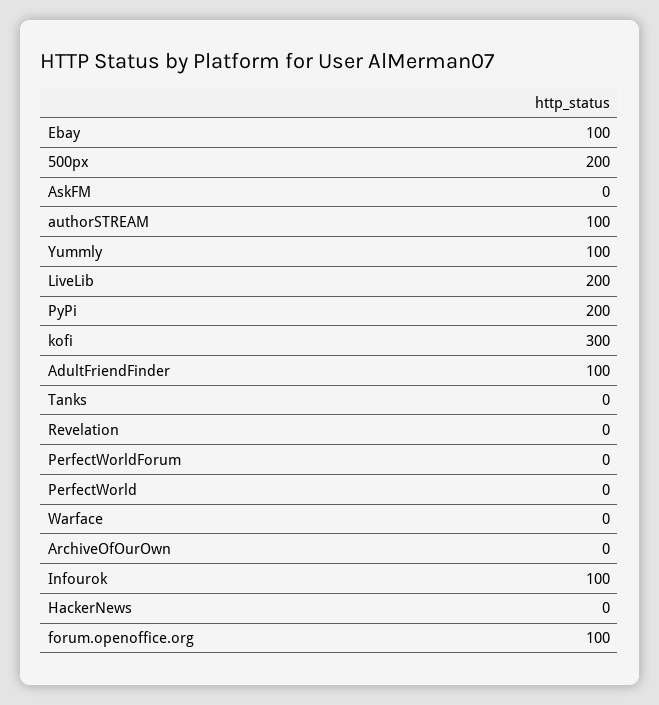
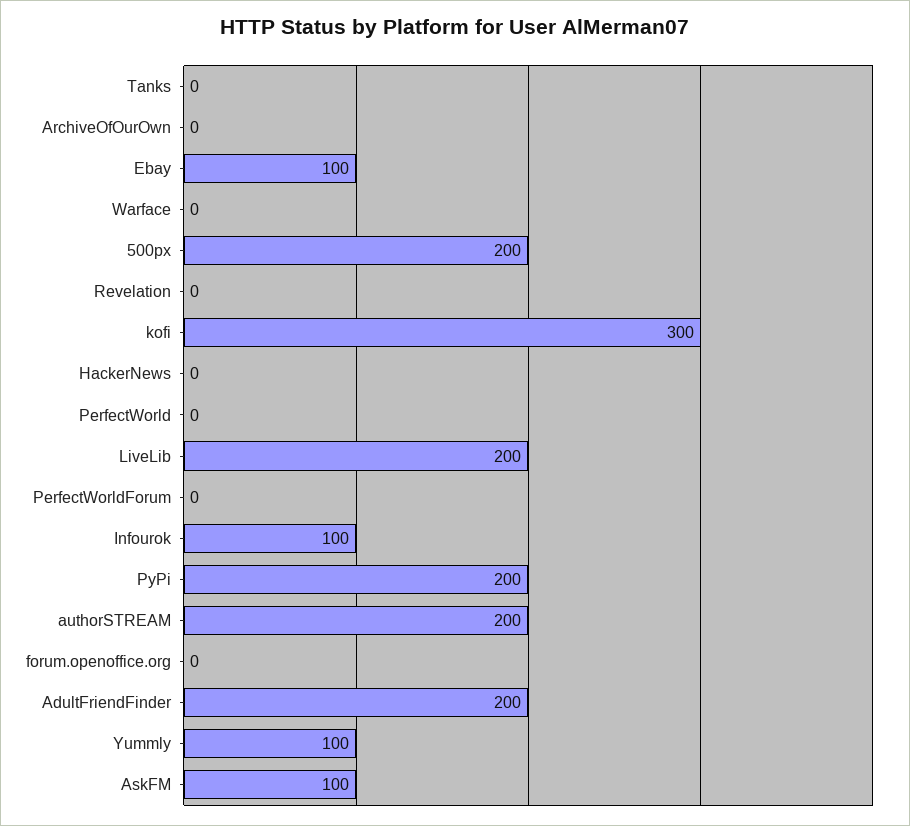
AskFM: 0 -> 100
authorSTREAM: 100 -> 200
AdultFriendFinder: 100 -> 200
forum.openoffice.org: 100 -> 0

